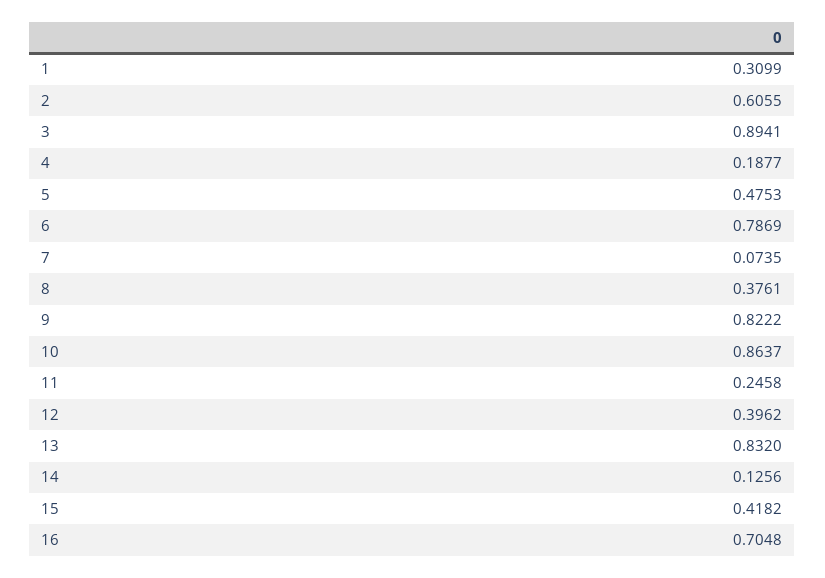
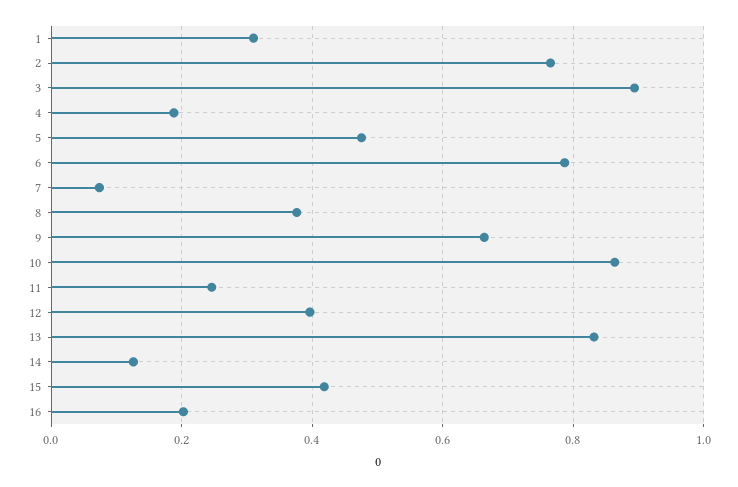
2: 0.6055 -> 0.76
9: 0.8222 -> 0.66
16: 0.7048 -> 0.2

